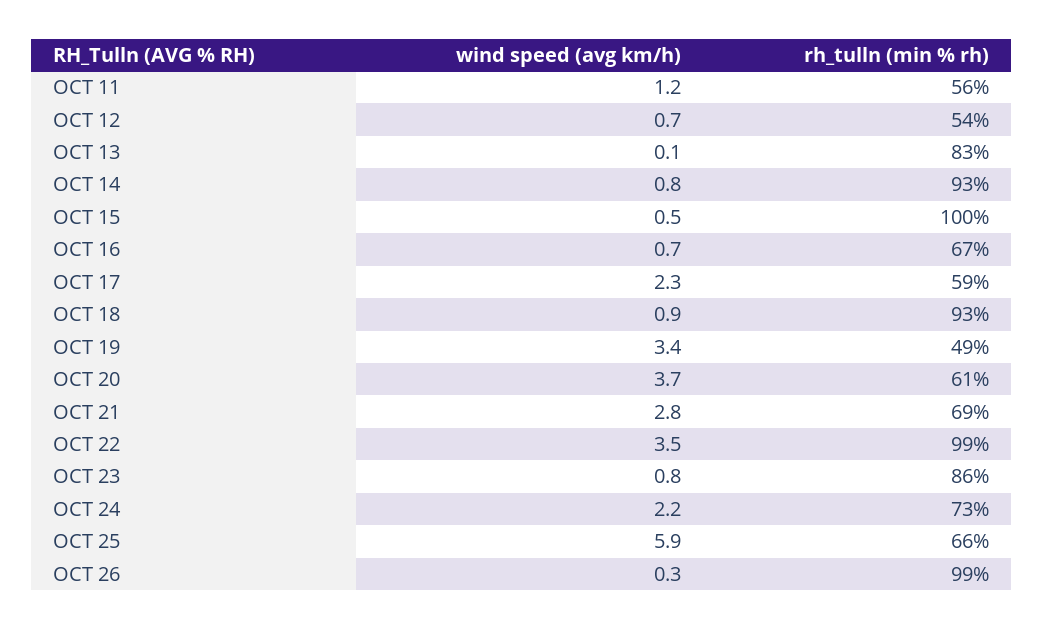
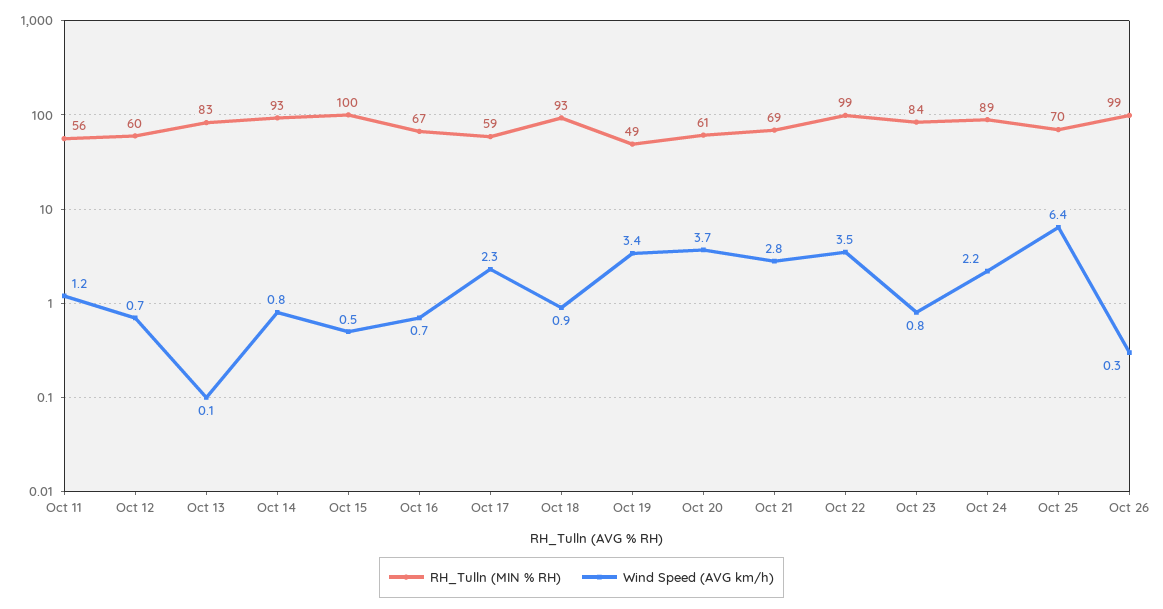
rh_tulln (min % rh), OCT 12: 54 -> 60
rh_tulln (min % rh), OCT 23: 86 -> 84
rh_tulln (min % rh), OCT 24: 73 -> 89
wind speed (avg km/h), OCT 25: 5.9 -> 6.4
rh_tulln (min % rh), OCT 25: 66 -> 70

